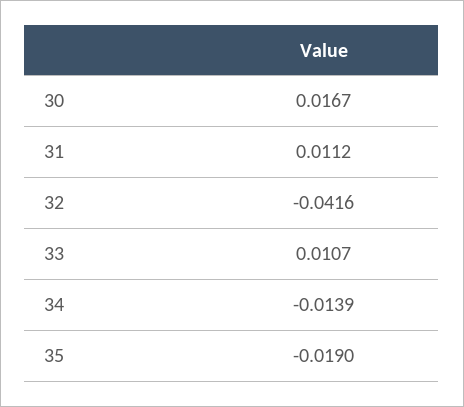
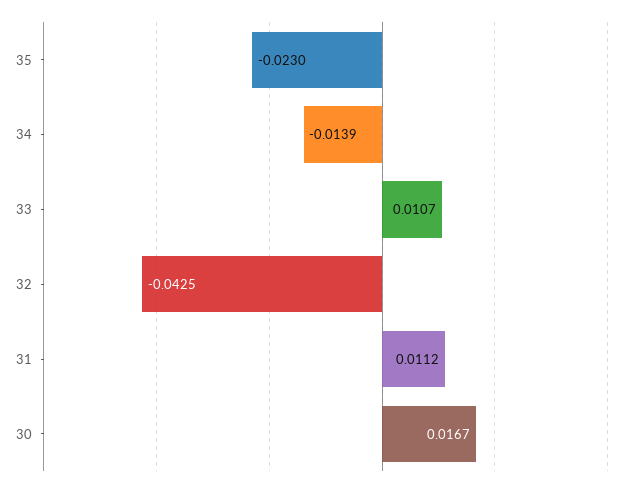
32: -0.0416 -> -0.0425
35: -0.019 -> -0.023

